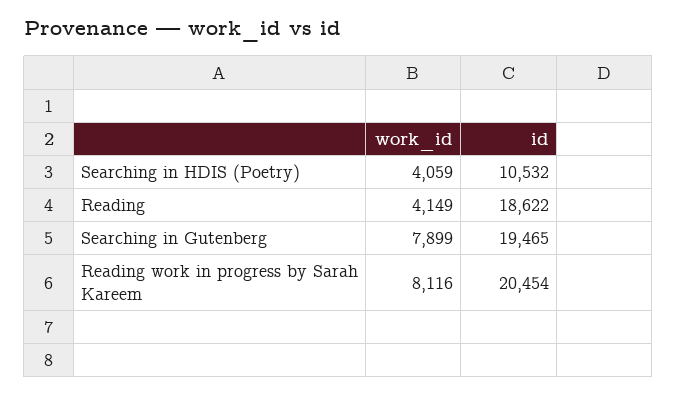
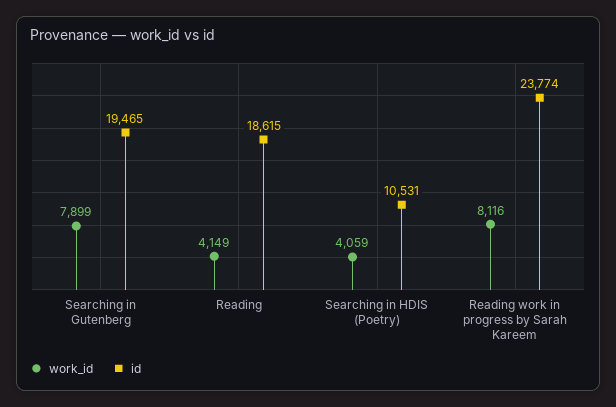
id, Searching in HDIS (Poetry): 10532 -> 10531
id, Reading: 18622 -> 18615
id, Reading work in progress by Sarah Kareem: 20454 -> 23774

